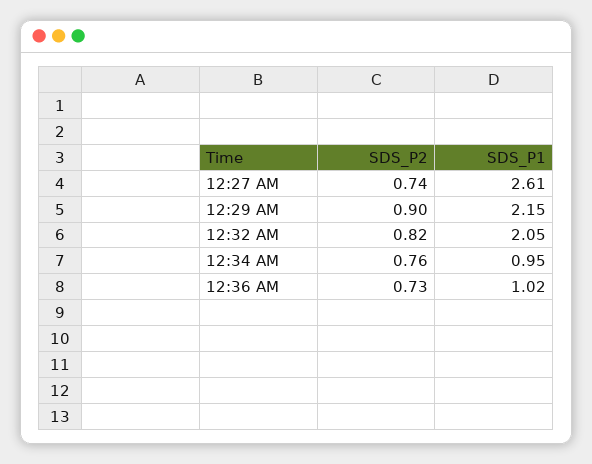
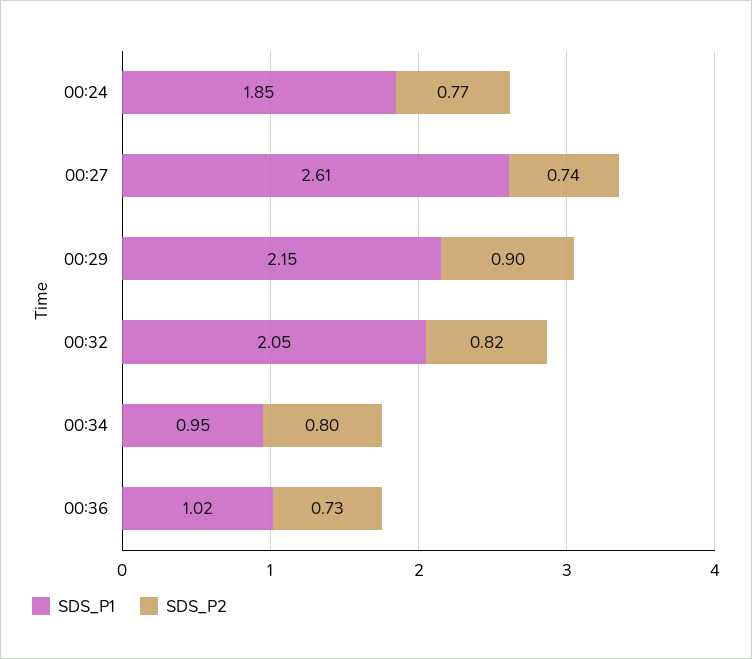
SDS_P2, 12:34 AM: 0.76 -> 0.8
SDS_P1, 00:24: none -> 1.85
SDS_P2, 00:24: none -> 0.77

